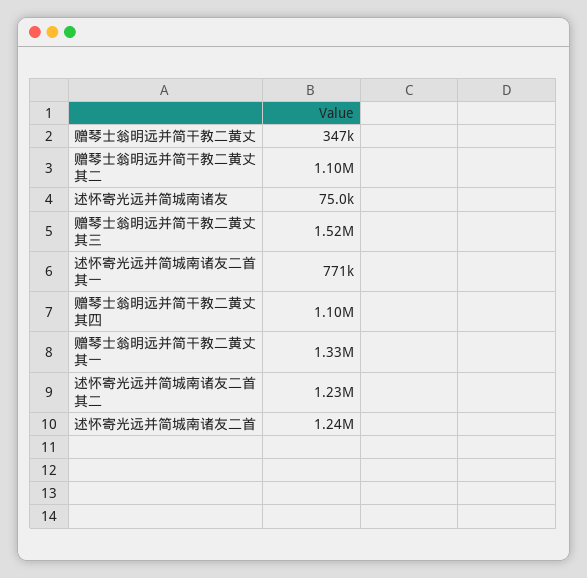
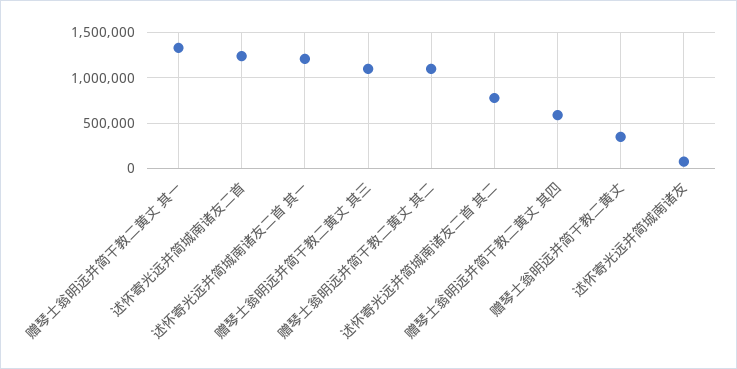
赠琴士翁明远并简干教二黄丈 其三: 1520000 -> 1100000
述怀寄光远并简城南诸友二首 其一: 771000 -> 1200000
赠琴士翁明远并简干教二黄丈 其四: 1100000 -> 600000
述怀寄光远并简城南诸友二首 其二: 1230000 -> 800000

